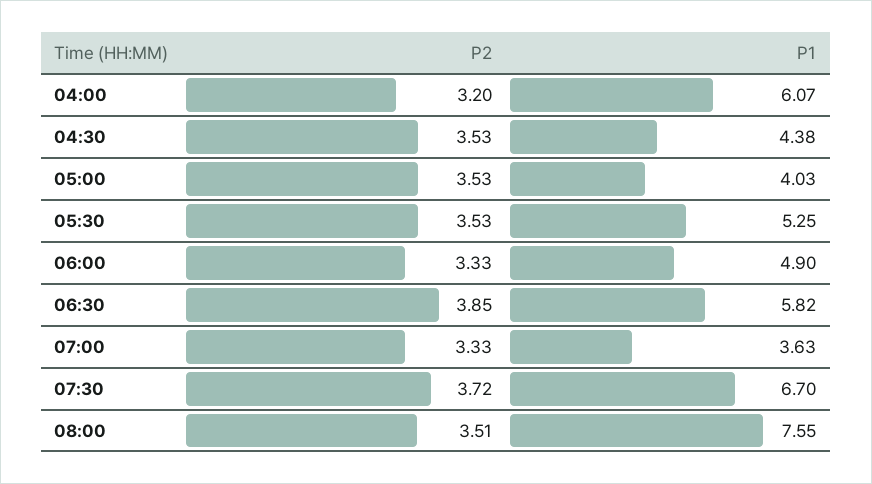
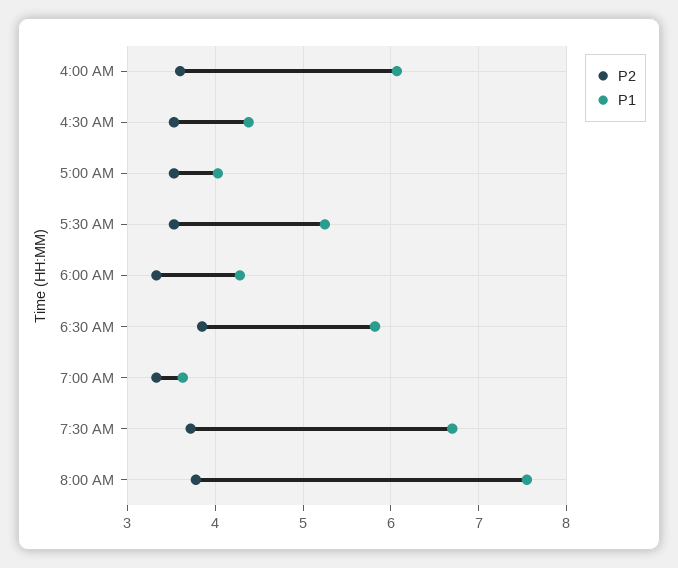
P2, 04:00: 3.2 -> 3.6
P1, 06:00: 4.9 -> 4.3
P2, 08:00: 3.51 -> 3.8

